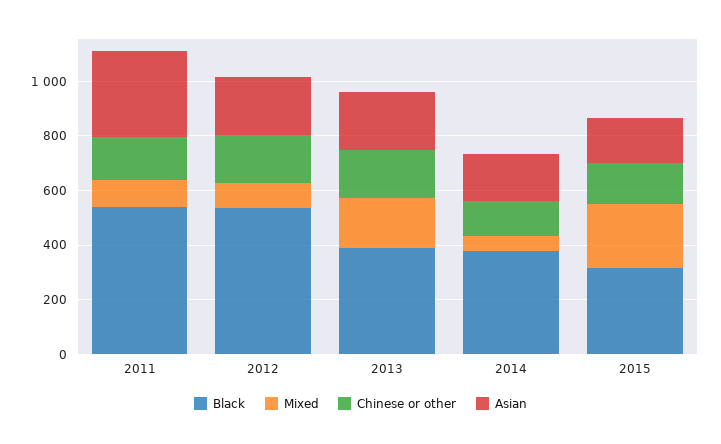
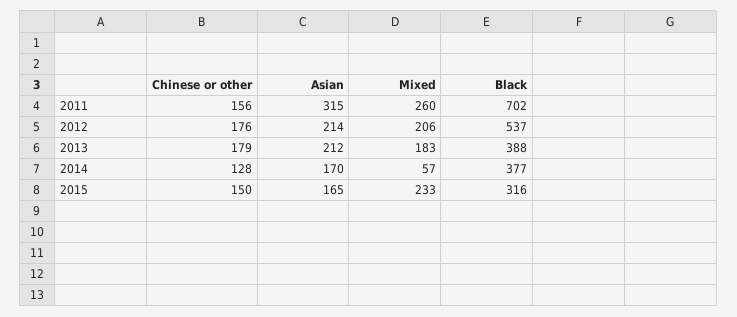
Black, 2011: 550 -> 702
Mixed, 2011: 100 -> 260
Mixed, 2012: 100 -> 206

